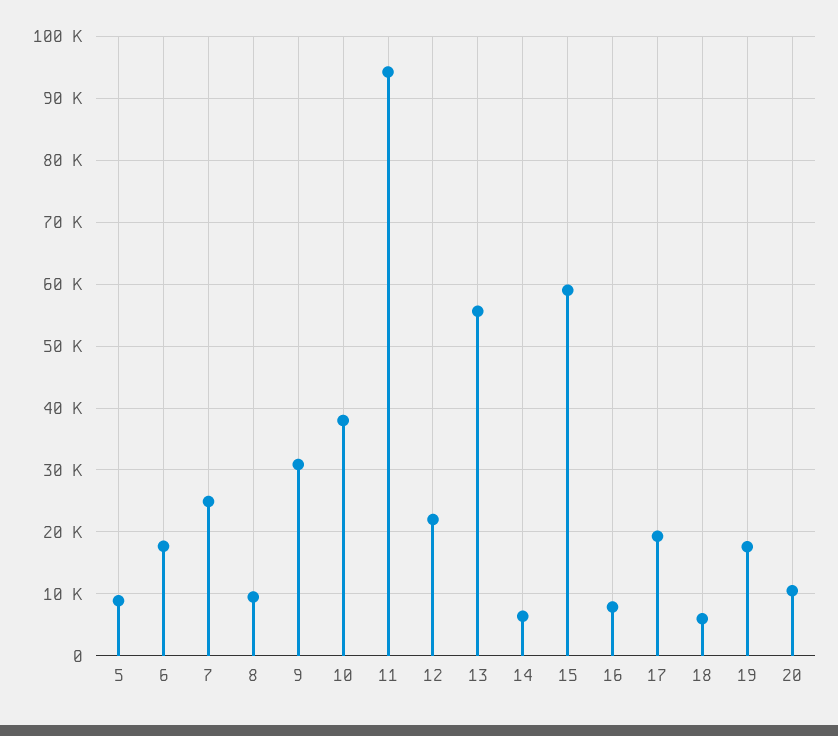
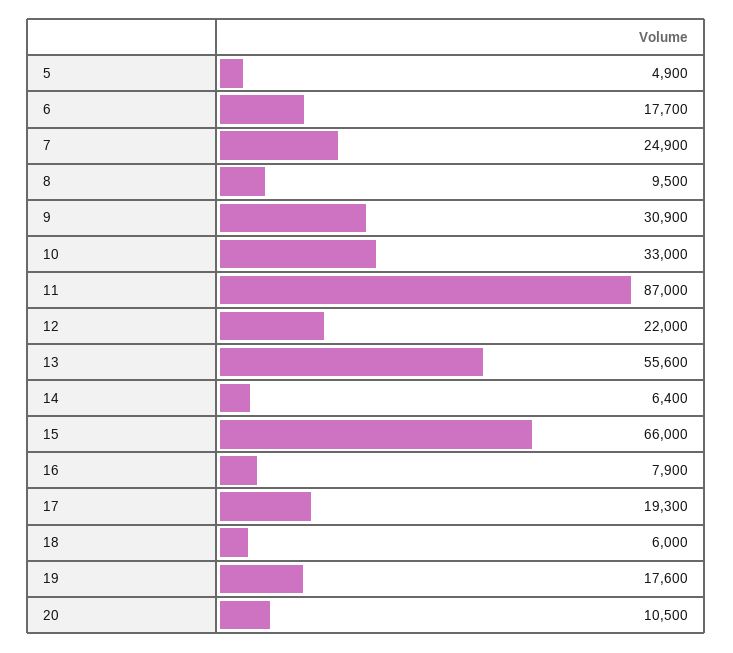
5: 9000 -> 4900
10: 38000 -> 33000
11: 94000 -> 87000
15: 59000 -> 66000

